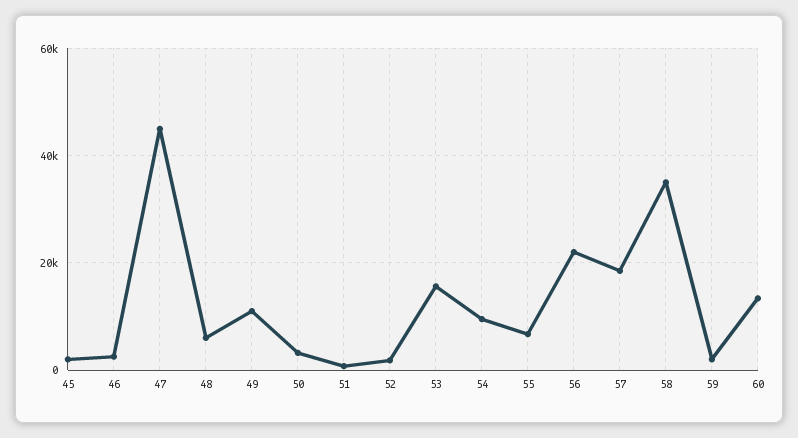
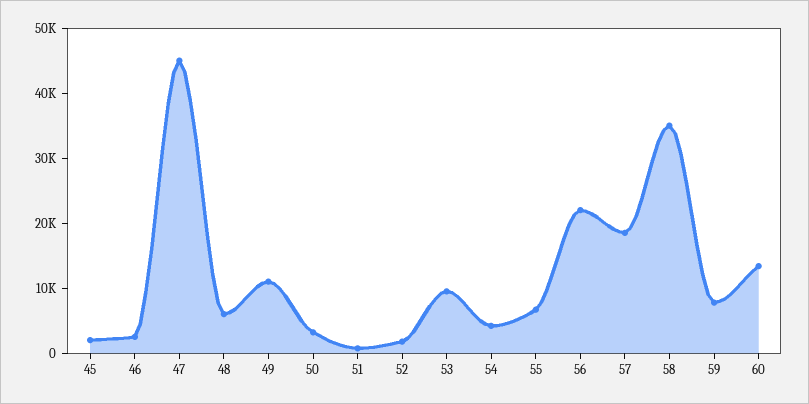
53: 16000 -> 10000
54: 10000 -> 4000
59: 2000 -> 8000

